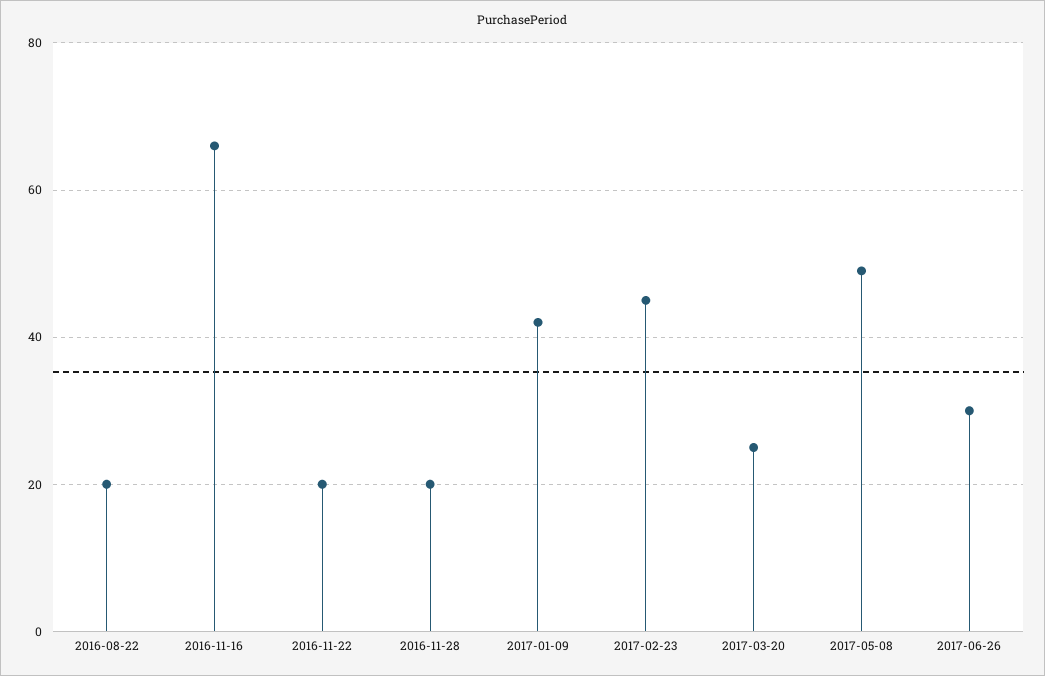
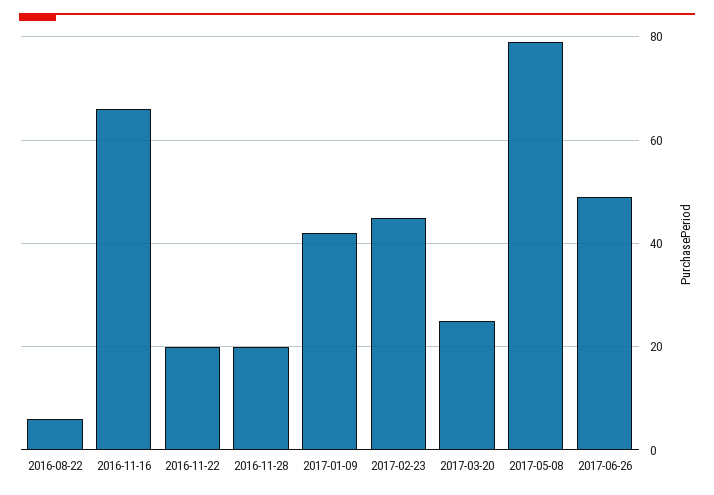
2016-08-22: 20 -> 5
2017-05-08: 50 -> 80
2017-06-26: 30 -> 50

